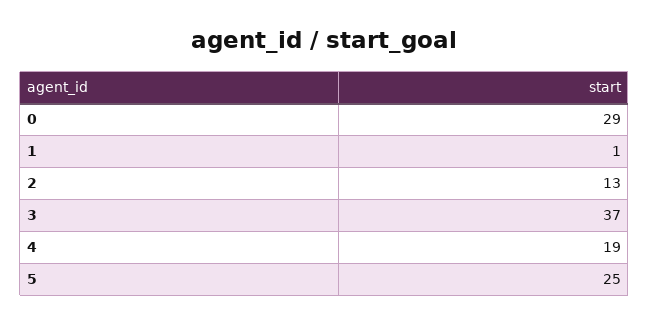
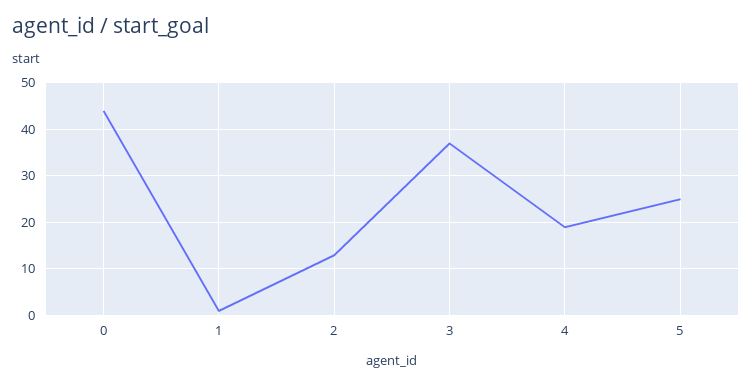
0: 29 -> 45

